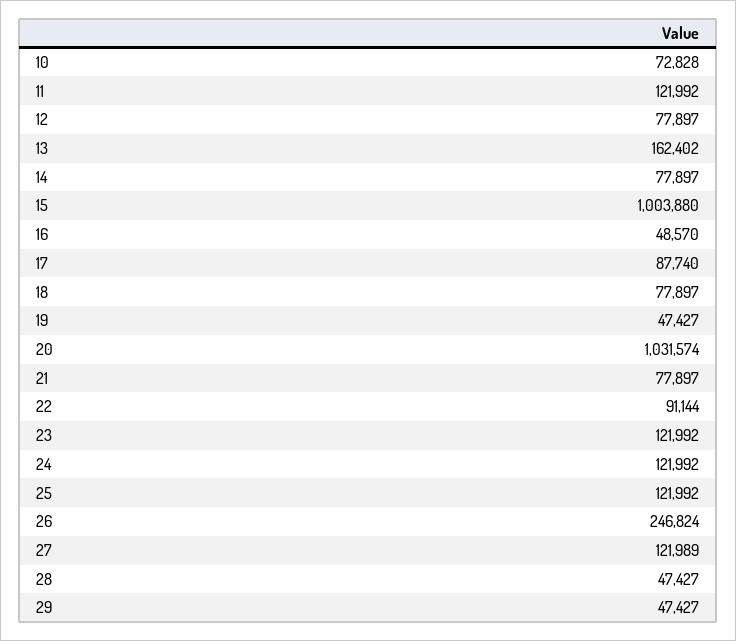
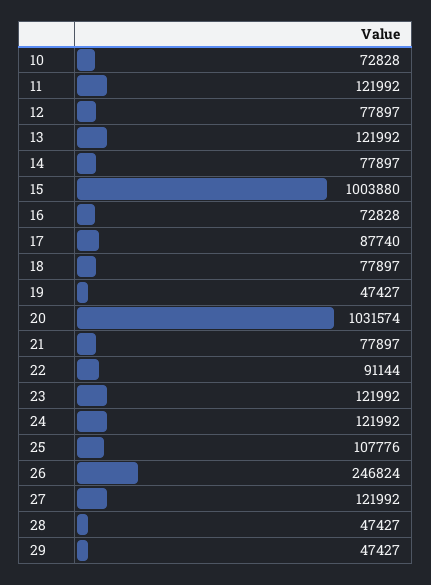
13: 162402 -> 121992
16: 48570 -> 72828
25: 121992 -> 107776
27: 121989 -> 121992

